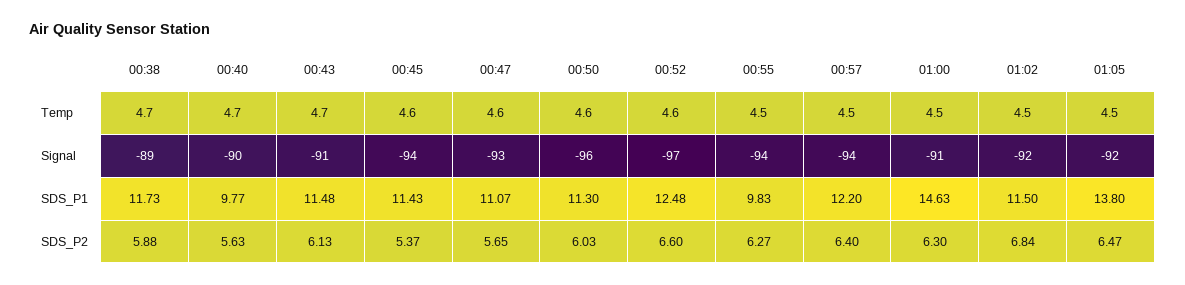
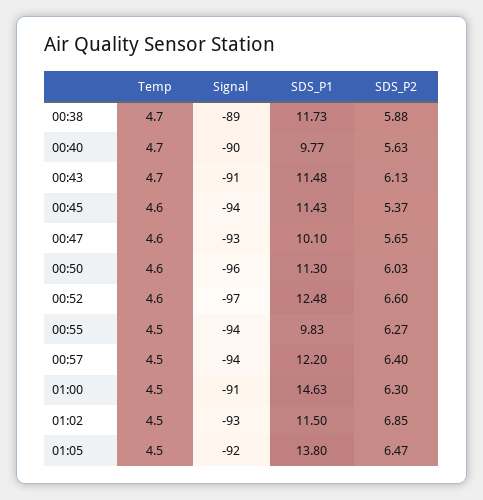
01:02, Signal: -92 -> -93
00:47, SDS_P1: 11.07 -> 10.1
01:02, SDS_P2: 6.84 -> 6.85

